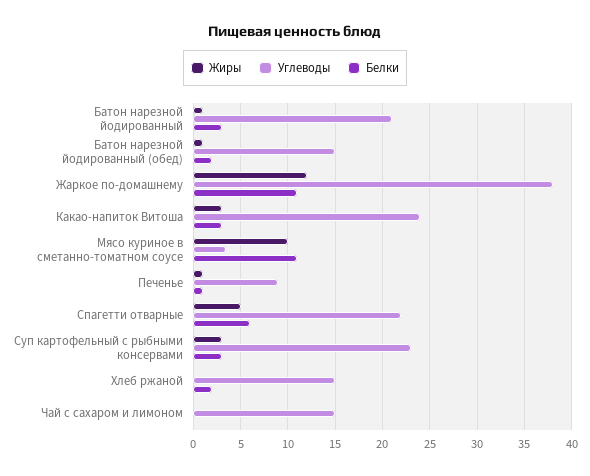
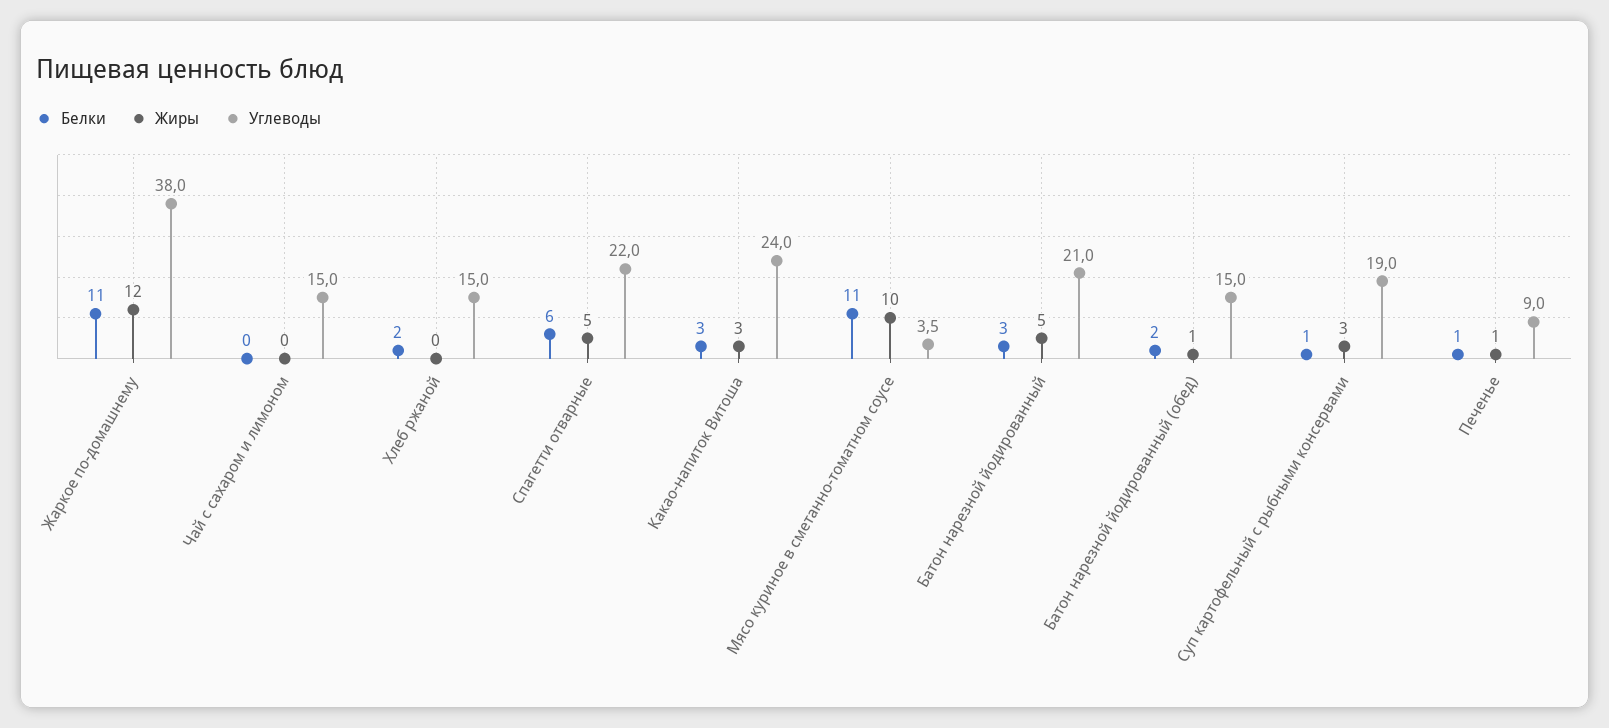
Жиры, Батон нарезной йодированный: 1 -> 5
Углеводы, Суп картофельный с рыбными консервами: 23 -> 19
Белки, Суп картофельный с рыбными консервами: 3 -> 1

